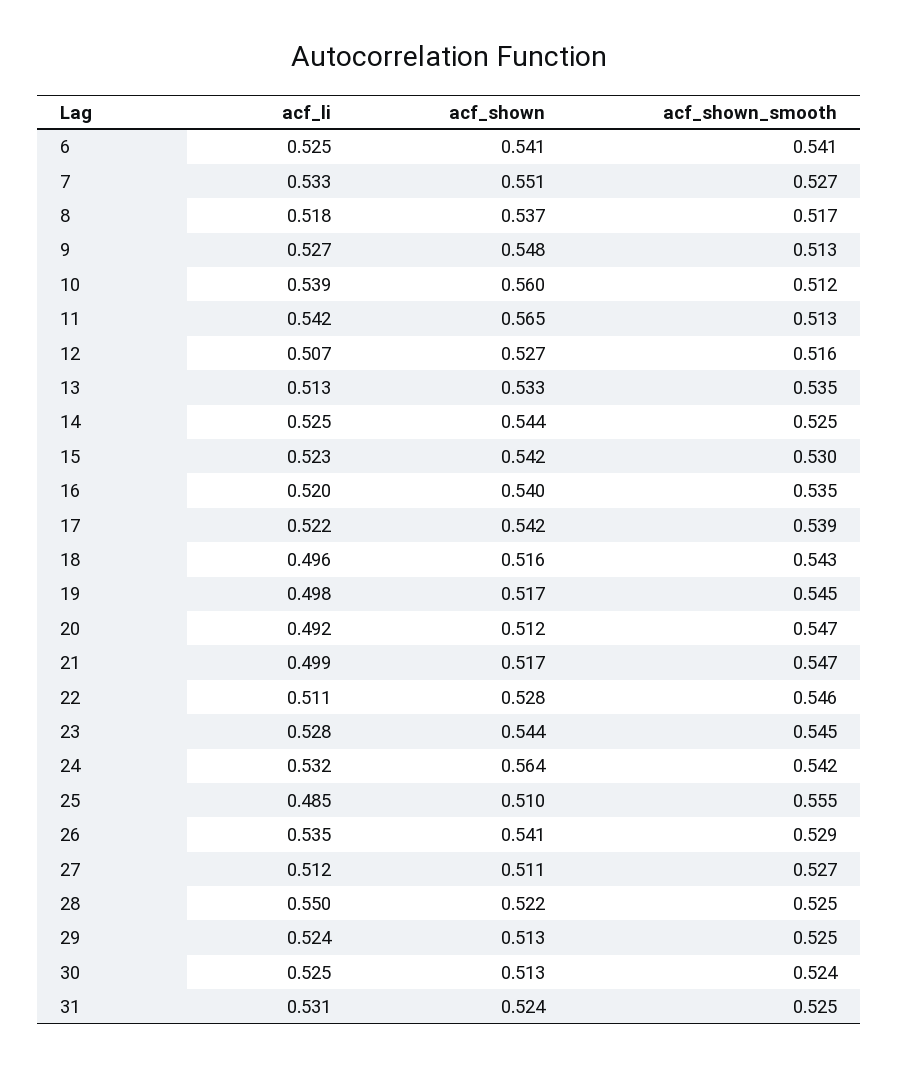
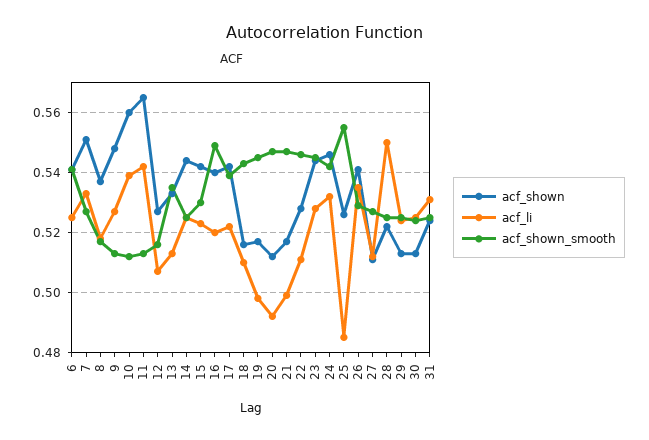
acf_shown_smooth, 16: 0.535 -> 0.55
acf_li, 18: 0.496 -> 0.51
acf_shown, 24: 0.564 -> 0.545
acf_shown, 25: 0.51 -> 0.525

